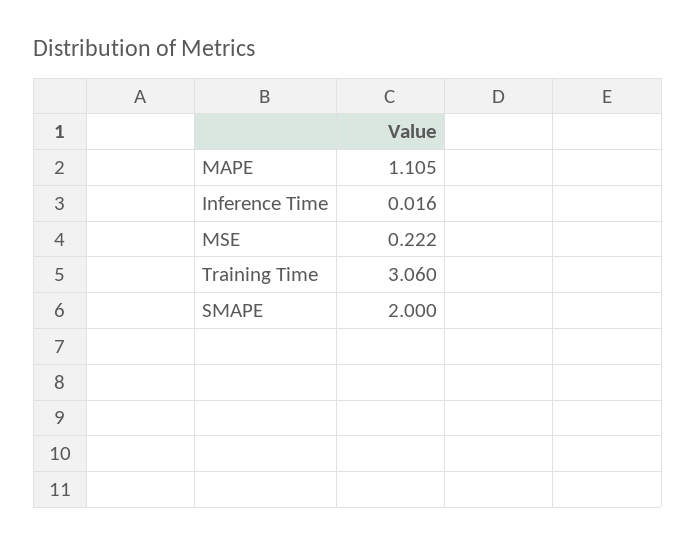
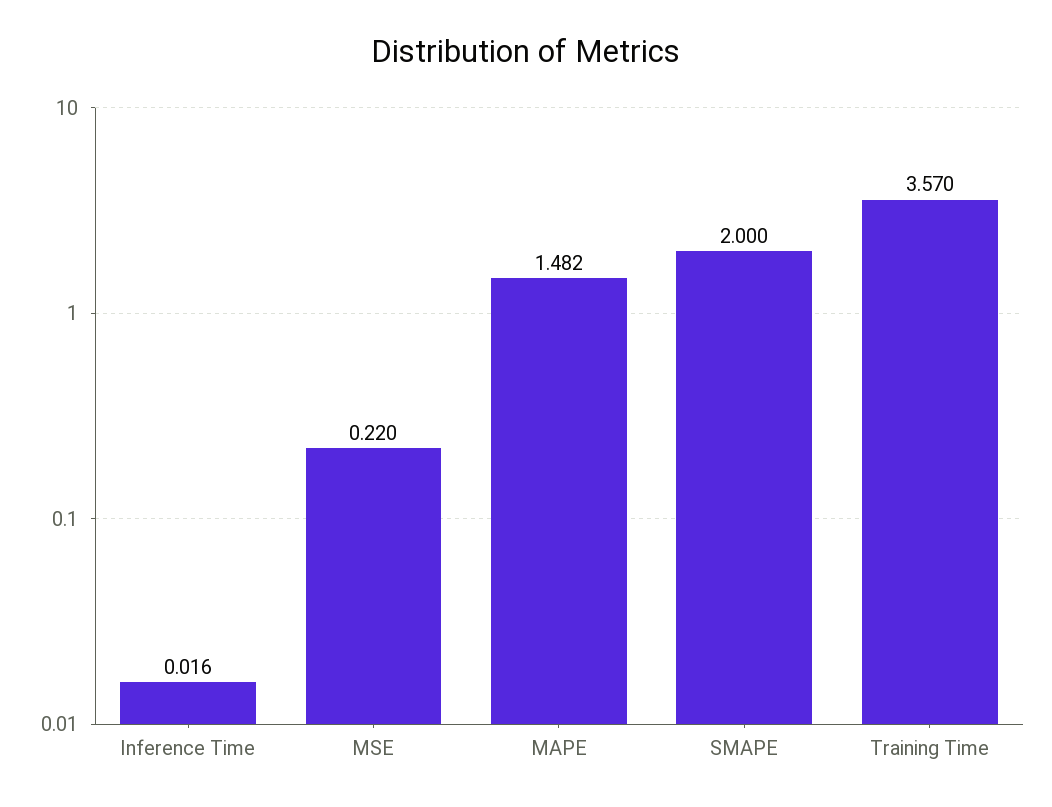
MAPE: 1.105 -> 1.482
MSE: 0.222 -> 0.22
Training Time: 3.06 -> 3.57

